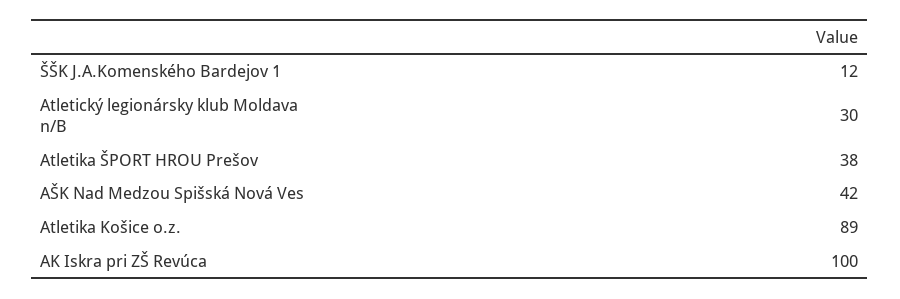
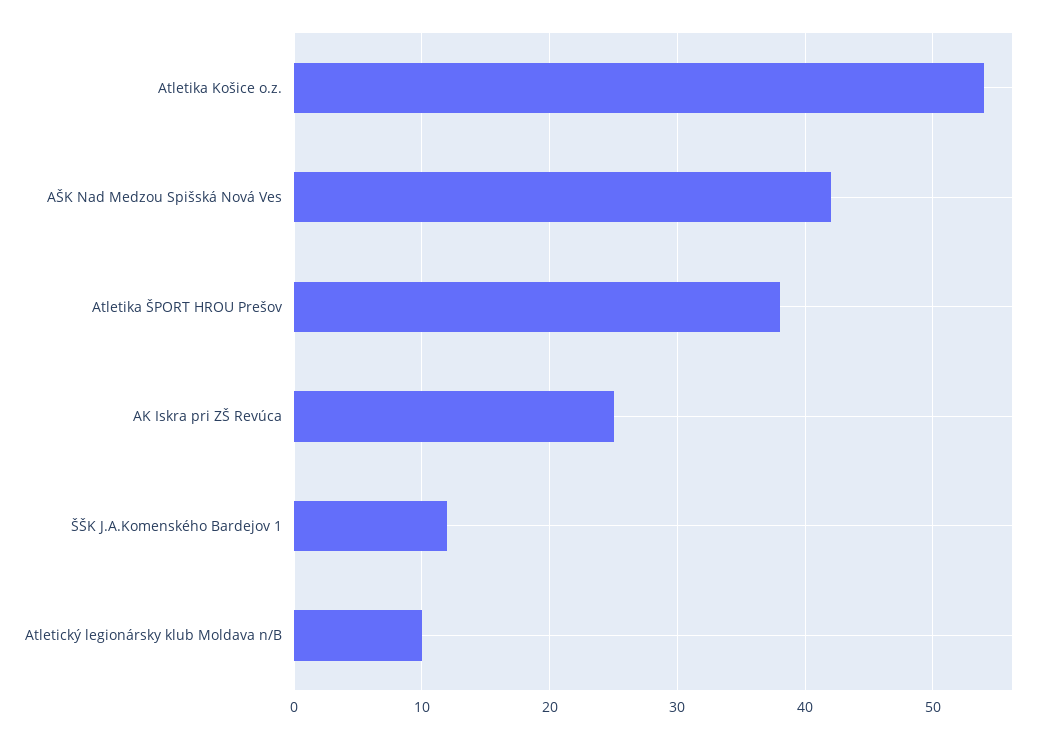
Atletický legionársky klub Moldava n/B: 30 -> 10
Atletika Košice o.z.: 89 -> 54
AK Iskra pri ZŠ Revúca: 100 -> 25

